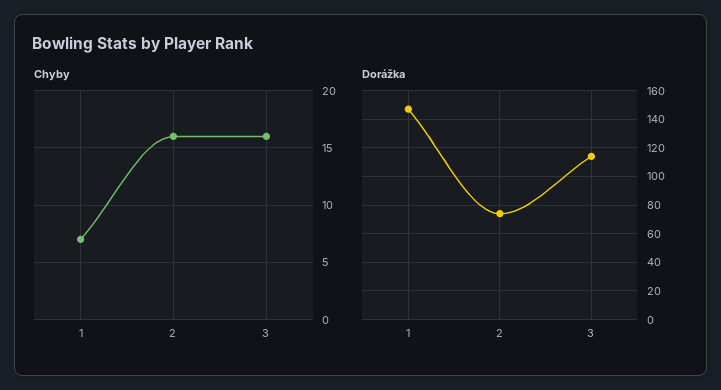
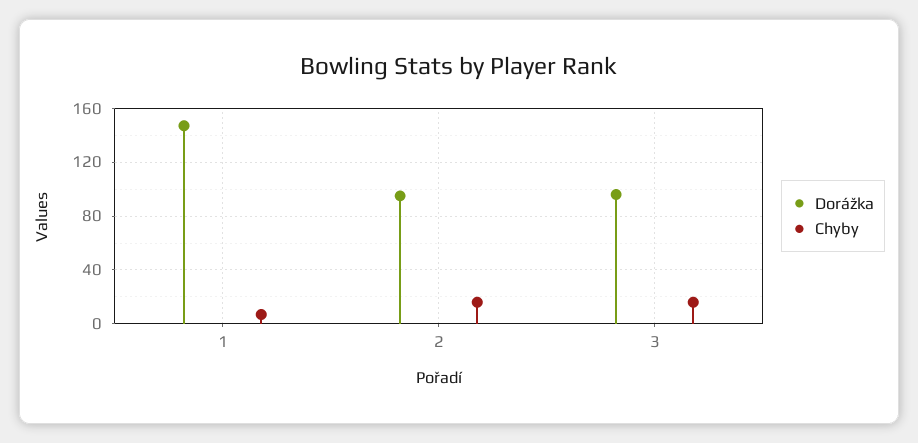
Dorážka, 2: 75 -> 95
Dorážka, 3: 115 -> 95

